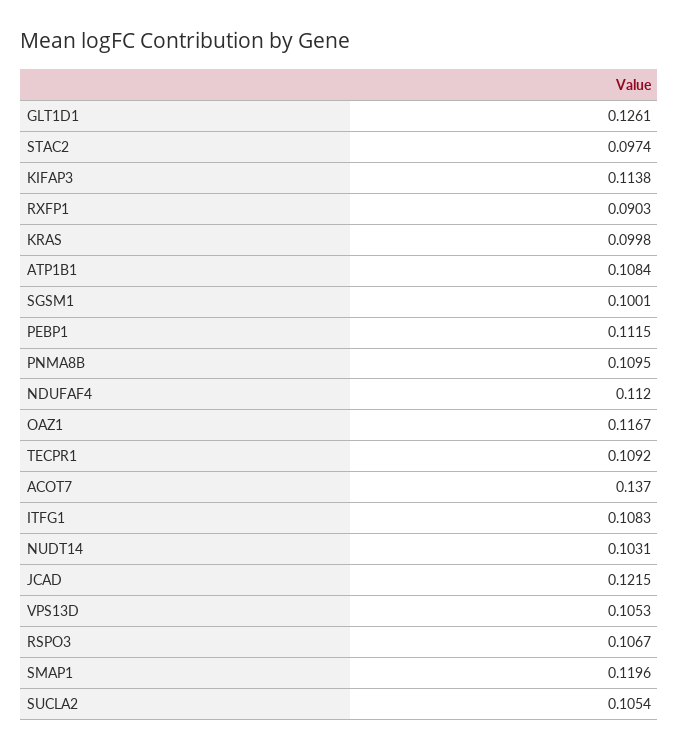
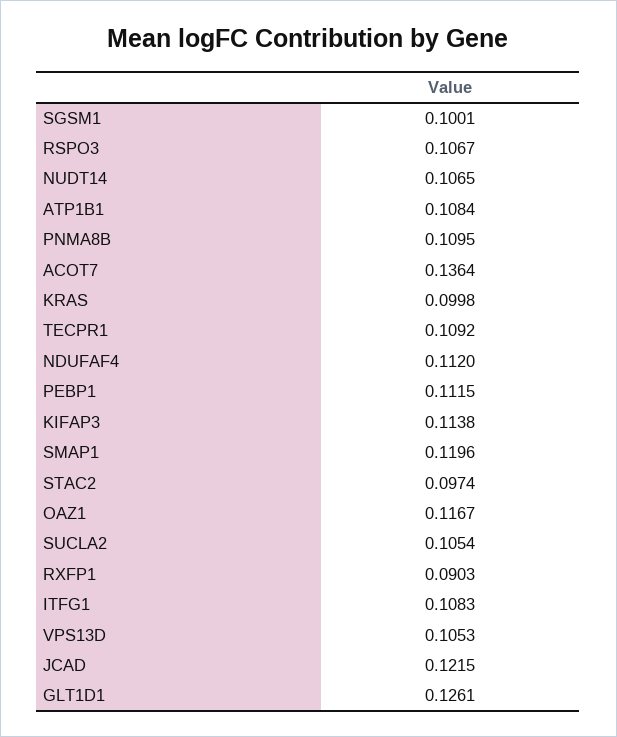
ACOT7: 0.137 -> 0.1364
NUDT14: 0.1031 -> 0.1065

